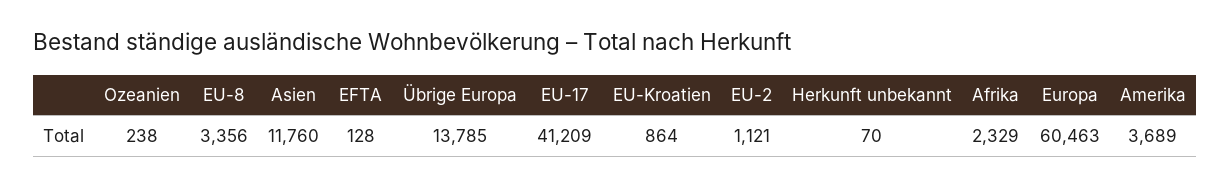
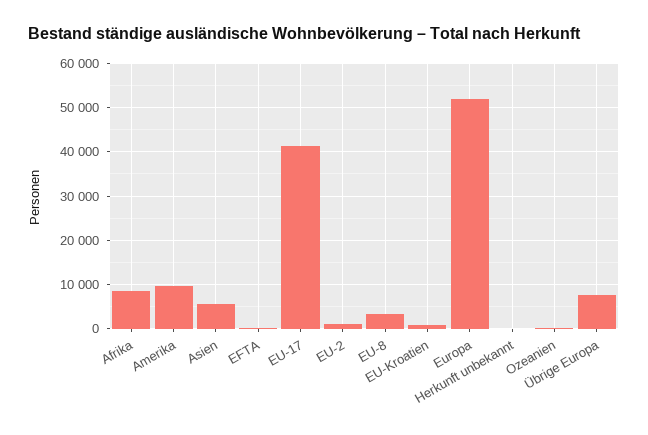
Asien: 11760 -> 6000
Übrige Europa: 13785 -> 8000
Afrika: 2329 -> 8000
Europa: 60463 -> 52000
Amerika: 3689 -> 10000

